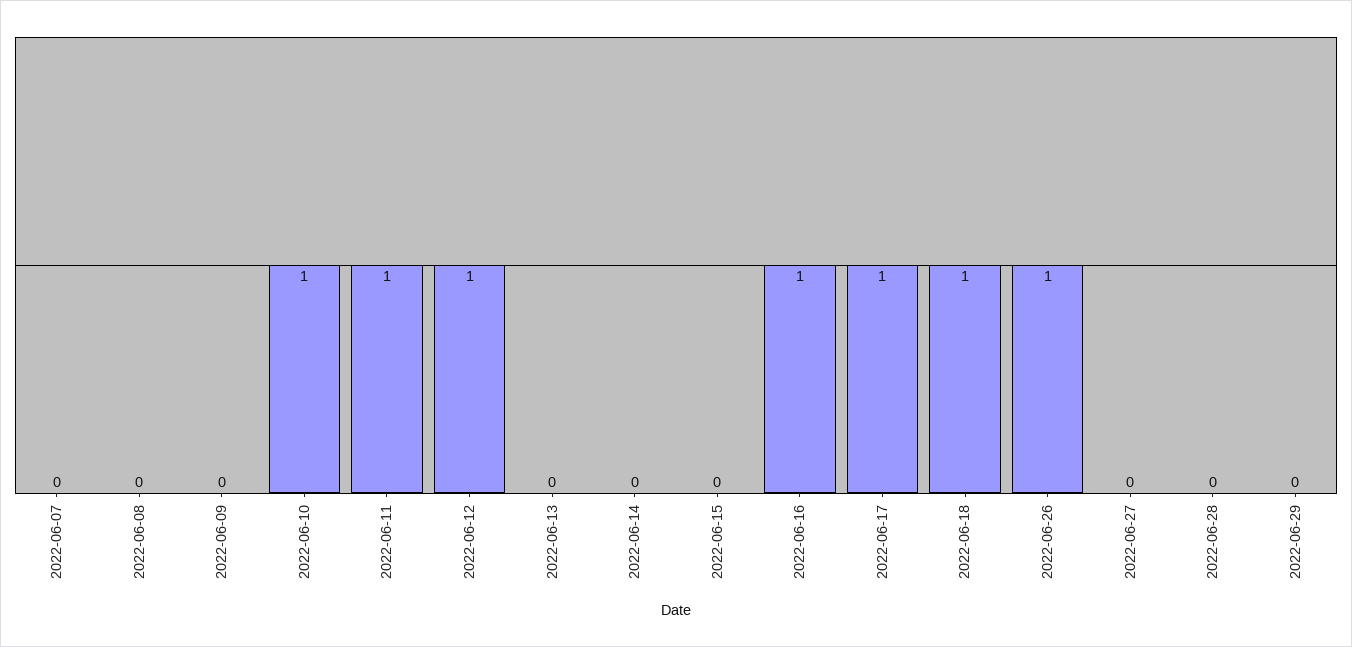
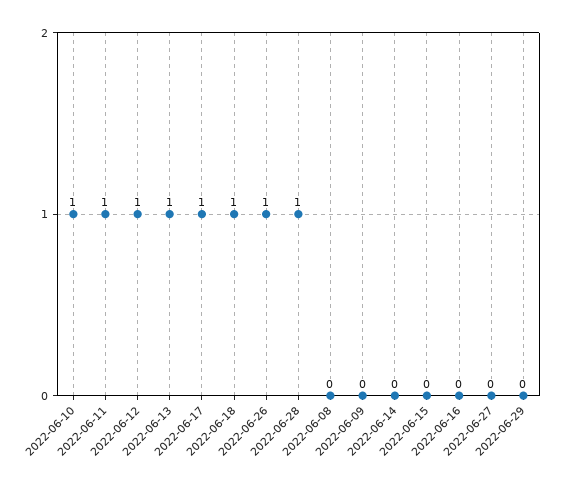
2022-06-07: 0 -> none
2022-06-13: 0 -> 1
2022-06-16: 1 -> 0
2022-06-28: 0 -> 1

